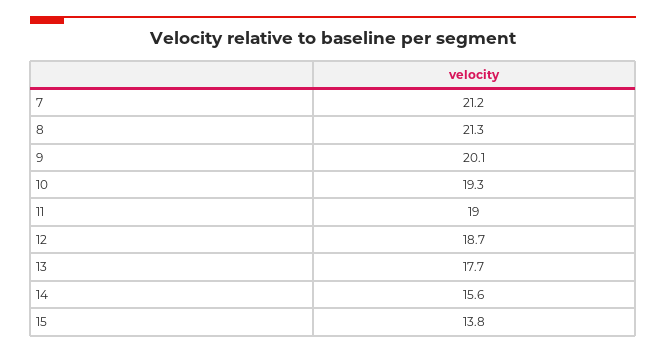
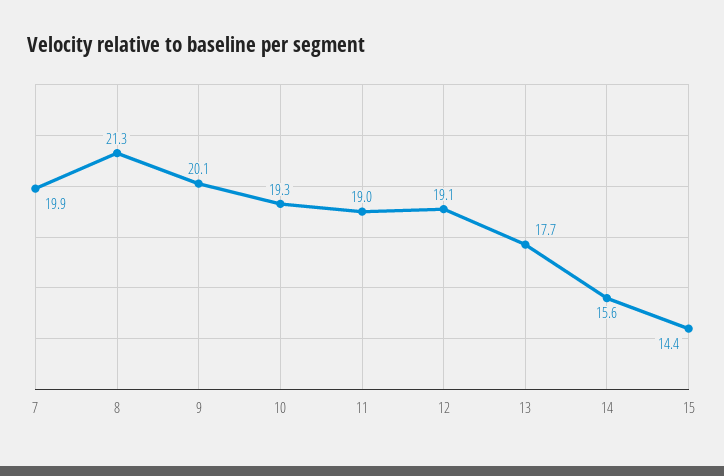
7: 21.2 -> 19.9
12: 18.7 -> 19.1
15: 13.8 -> 14.4

